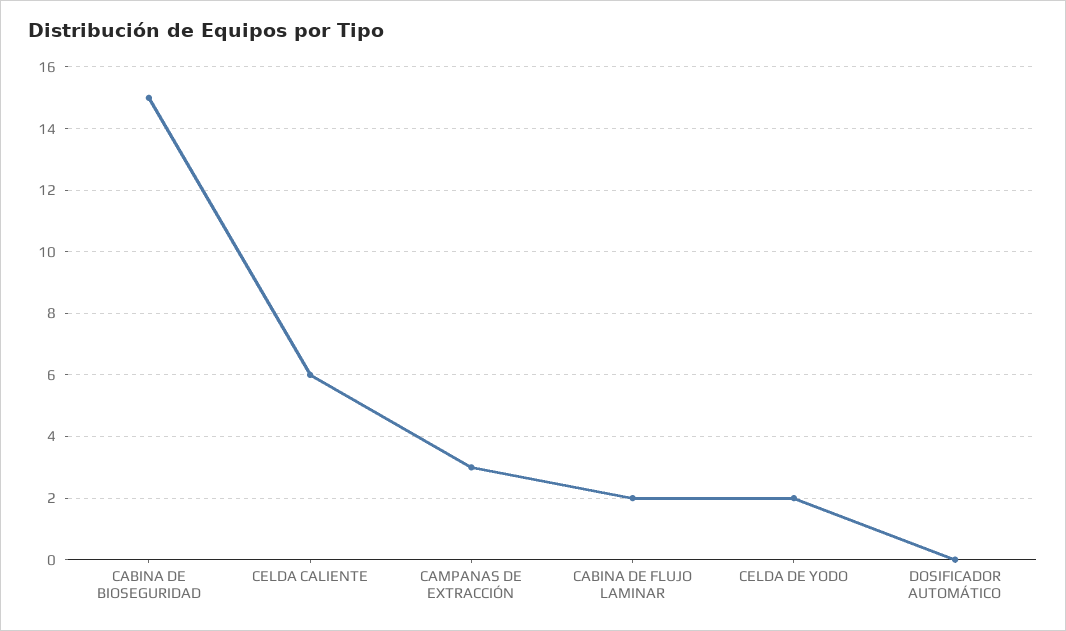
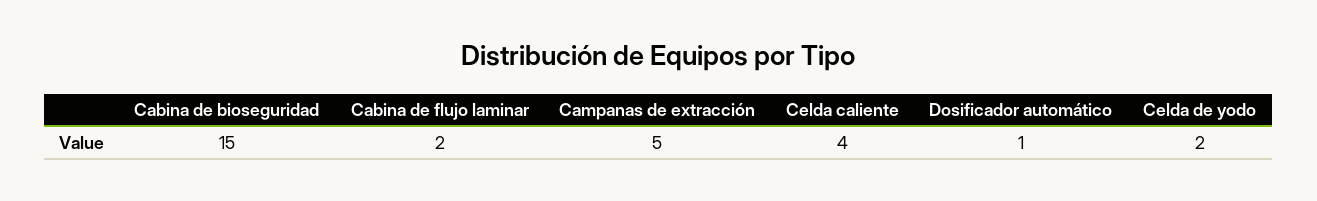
CELDA CALIENTE: 6 -> 4
CAMPANAS DE EXTRACCIÓN: 3 -> 5
DOSIFICADOR AUTOMÁTICO: 0 -> 1

